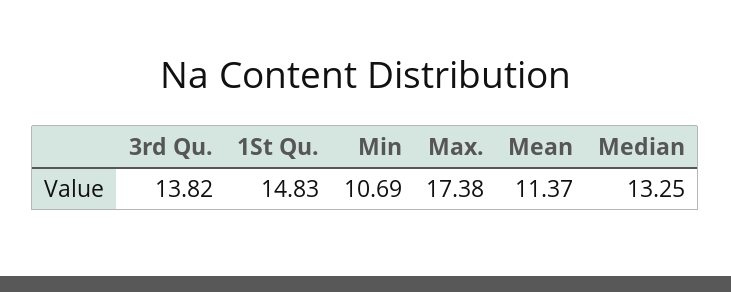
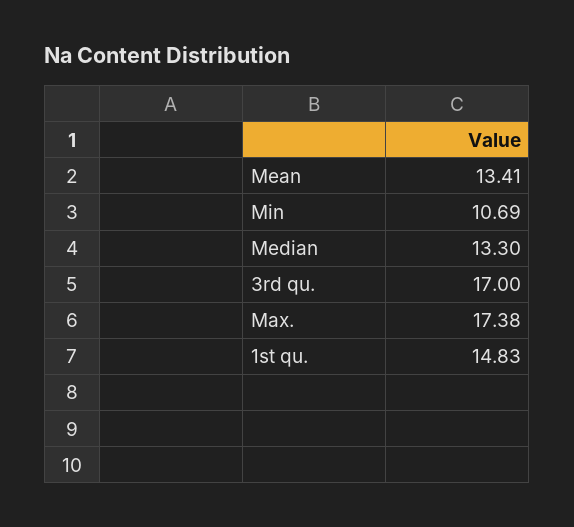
3rd Qu.: 13.82 -> 17
Mean: 11.37 -> 13.41
Median: 13.25 -> 13.3

